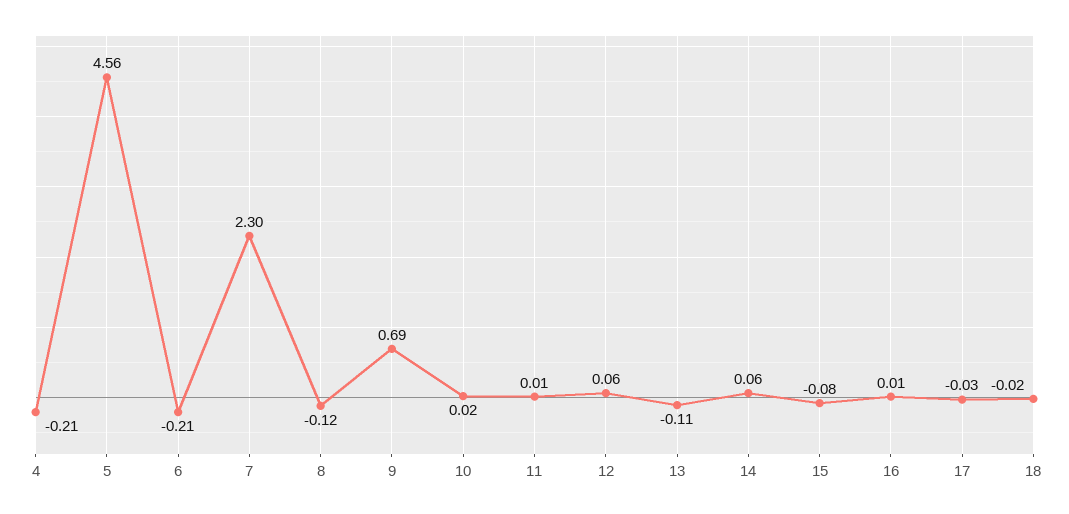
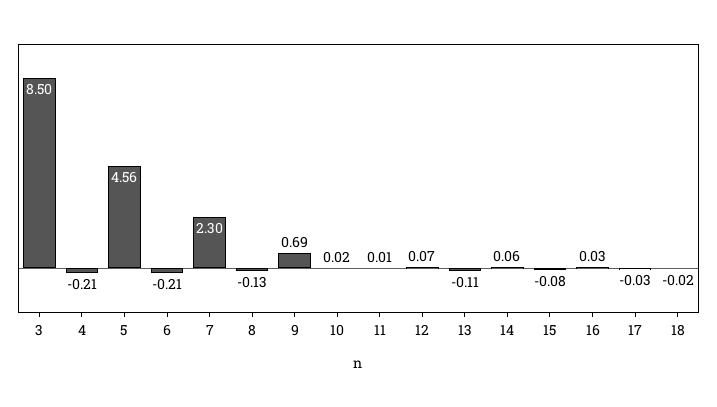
8: -0.12 -> -0.13
12: 0.06 -> 0.07
16: 0.01 -> 0.03
3: none -> 8.5

